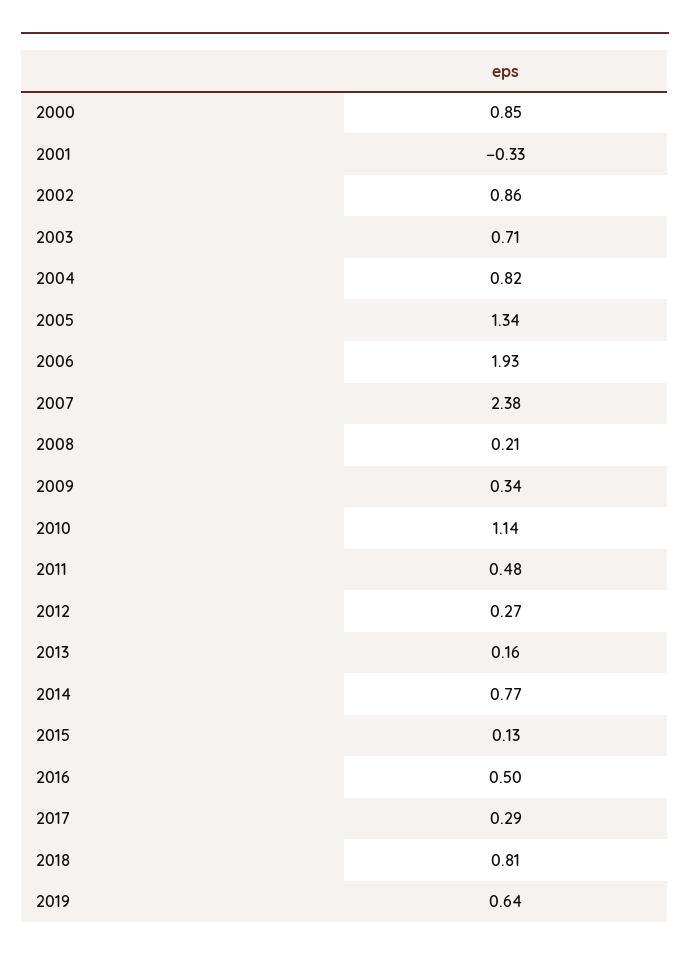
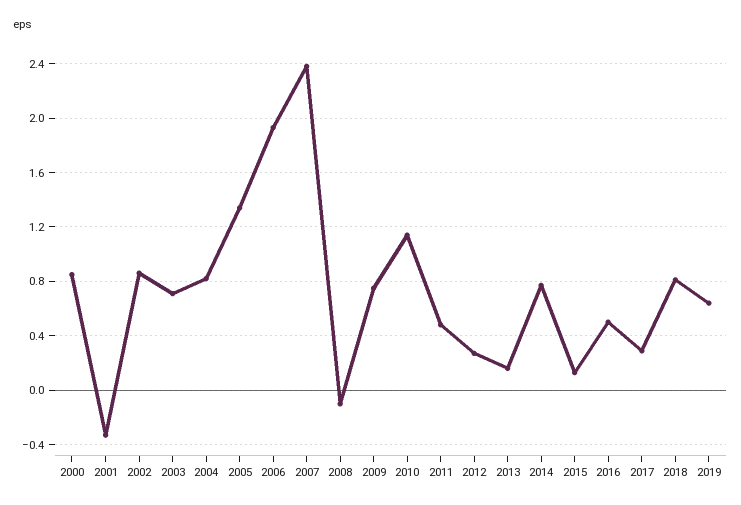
2008: 0.21 -> -0.1
2009: 0.34 -> 0.75

